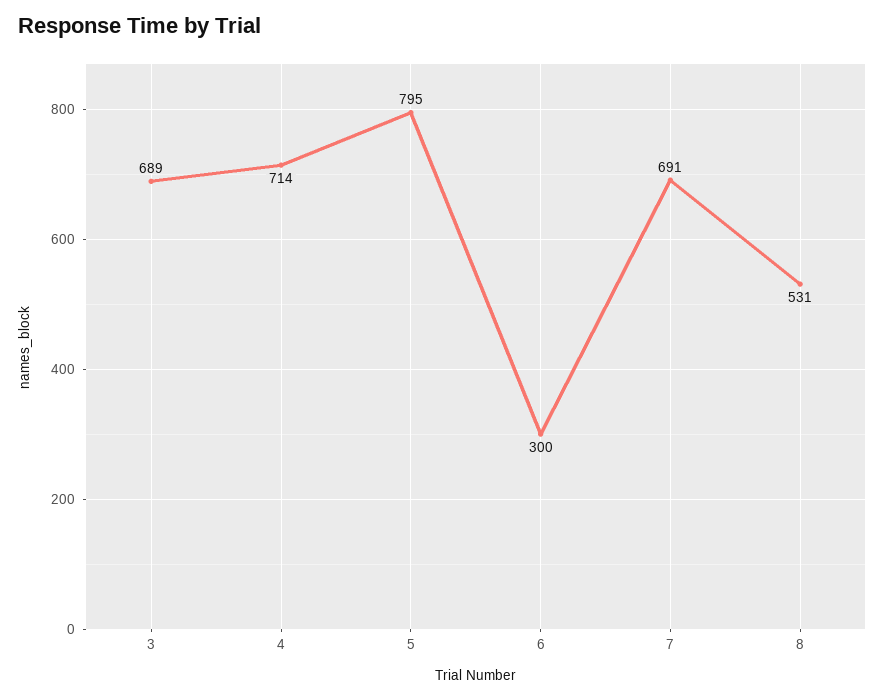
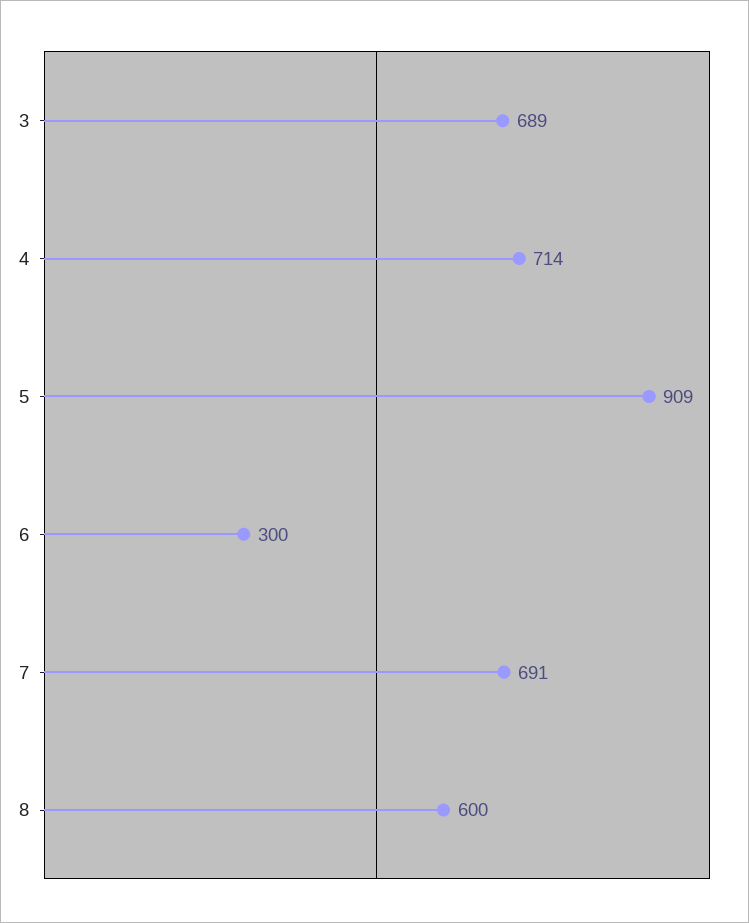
5: 795 -> 909
8: 531 -> 600

